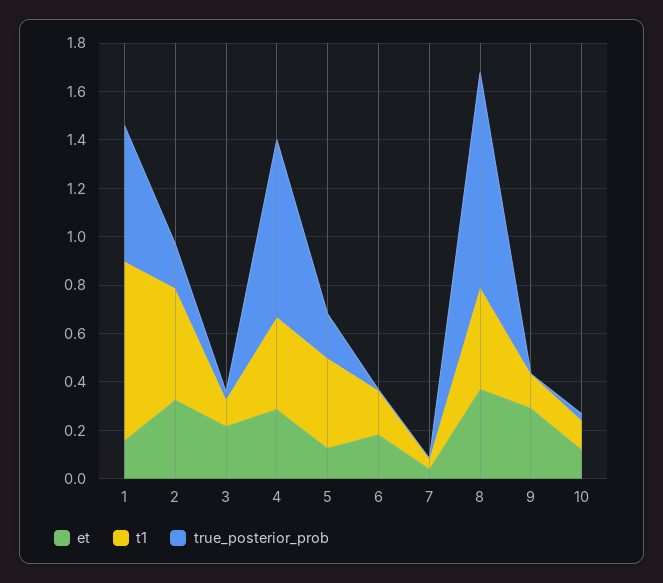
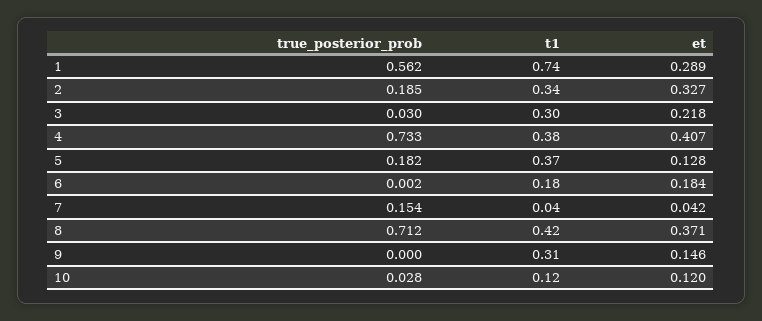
et, 1: 0.15 -> 0.289
t1, 2: 0.45 -> 0.34
t1, 3: 0.1 -> 0.3
et, 4: 0.3 -> 0.407
true_posterior_prob, 7: 0 -> 0.154
true_posterior_prob, 8: 0.9 -> 0.712
et, 9: 0.3 -> 0.146
t1, 9: 0.15 -> 0.31

